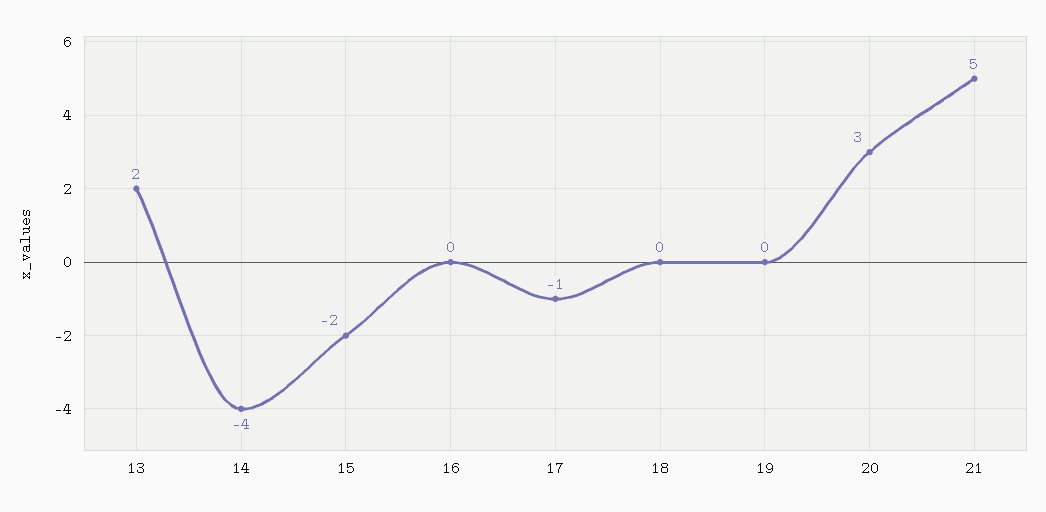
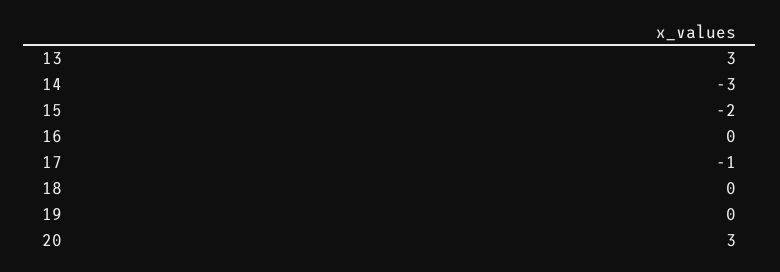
13: 2 -> 3
14: -4 -> -3
21: 5 -> none

